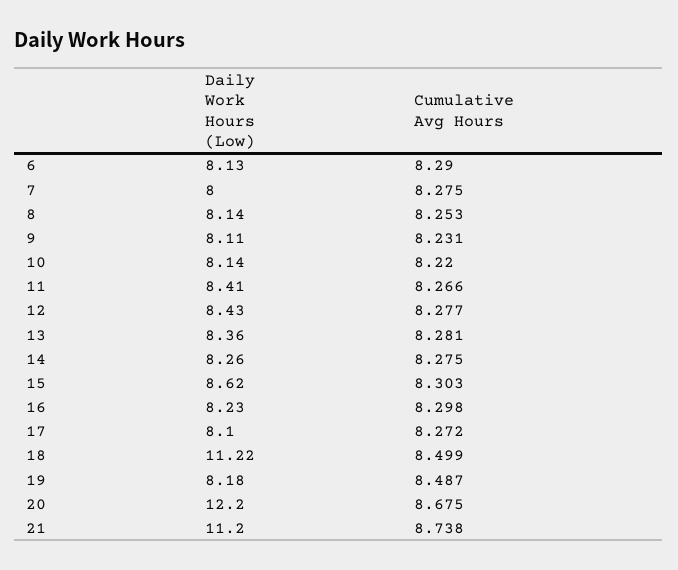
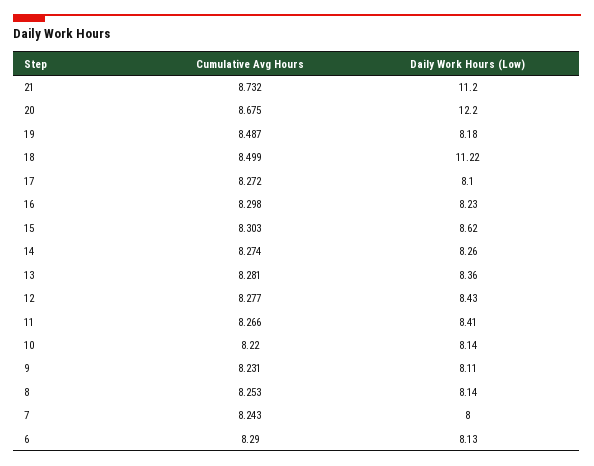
Cumulative Avg Hours, 7: 8.275 -> 8.243
Cumulative Avg Hours, 14: 8.275 -> 8.274
Cumulative Avg Hours, 21: 8.738 -> 8.732

